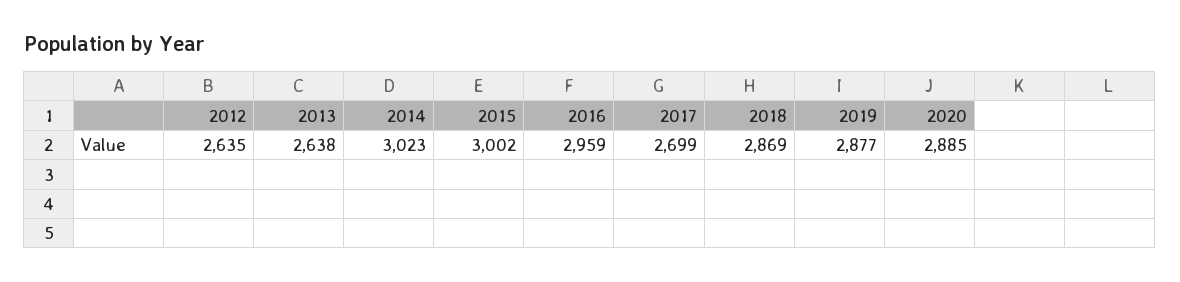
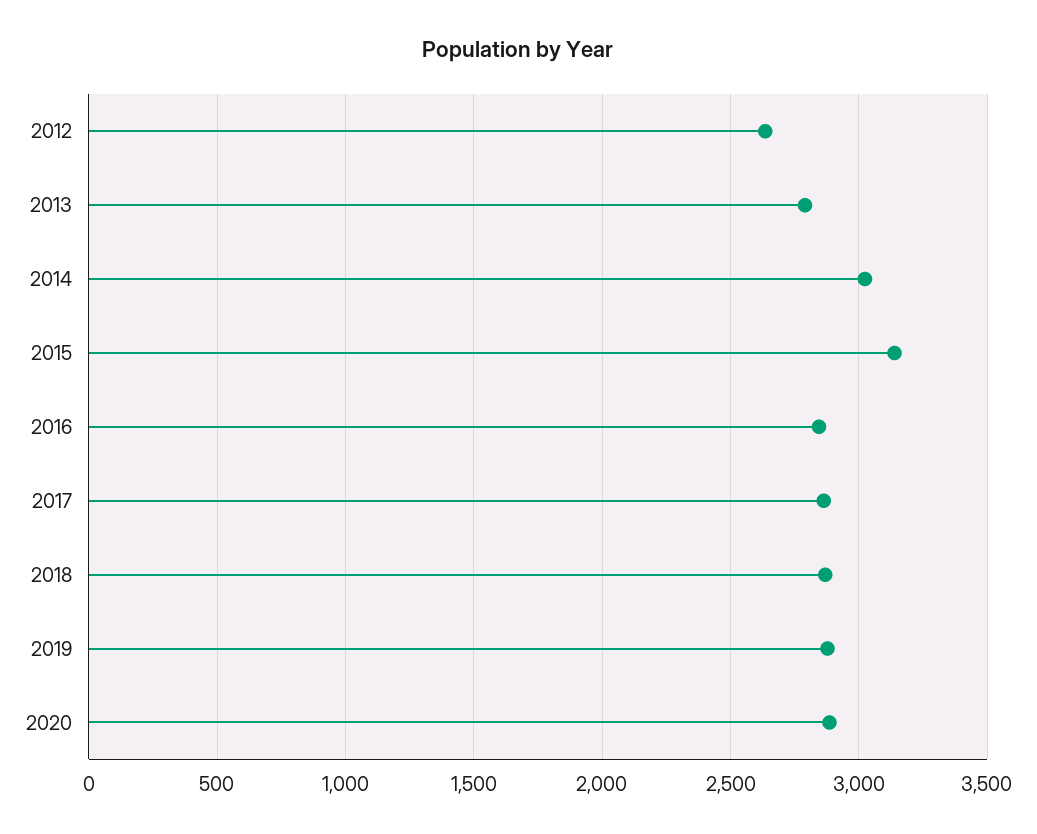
2013: 2638 -> 2800
2015: 3002 -> 3150
2016: 2959 -> 2850
2017: 2699 -> 2850

